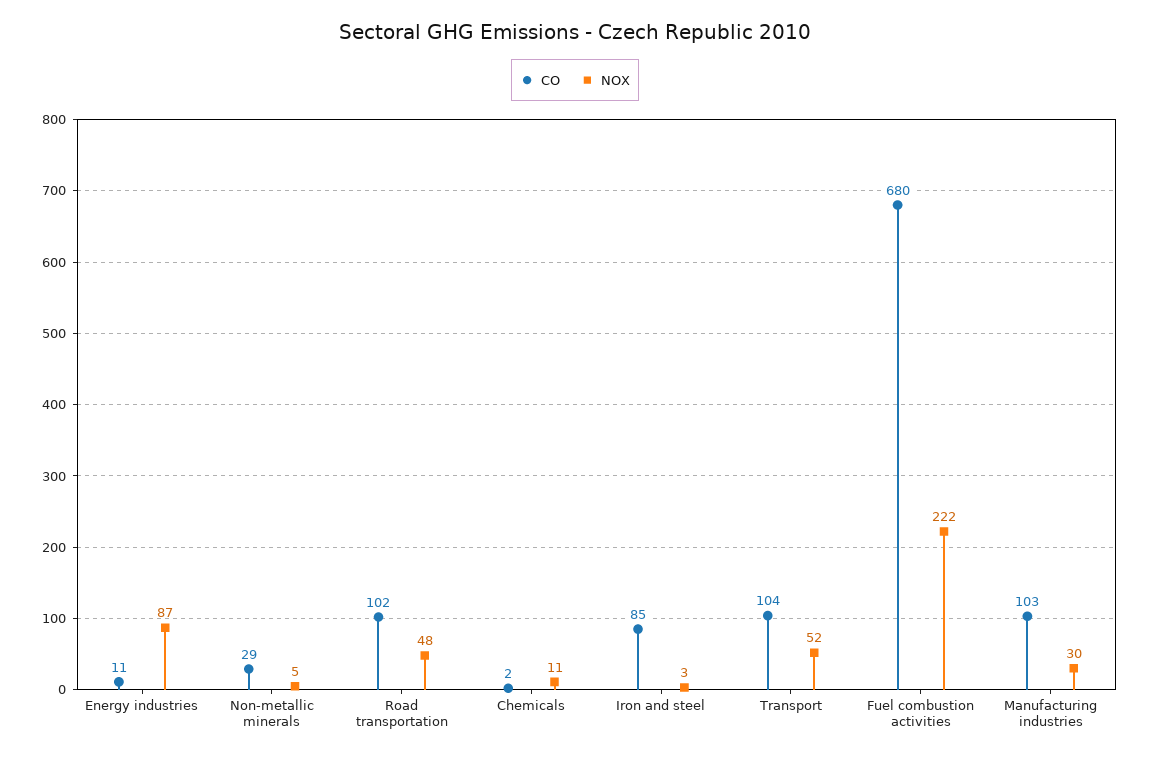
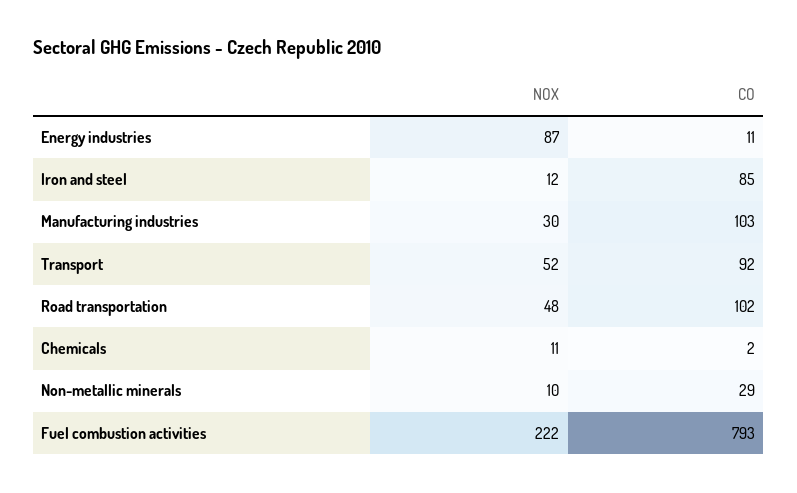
NOX, Non-metallic minerals: 5 -> 10
NOX, Iron and steel: 3 -> 12
CO, Transport: 104 -> 92
CO, Fuel combustion activities: 680 -> 793

